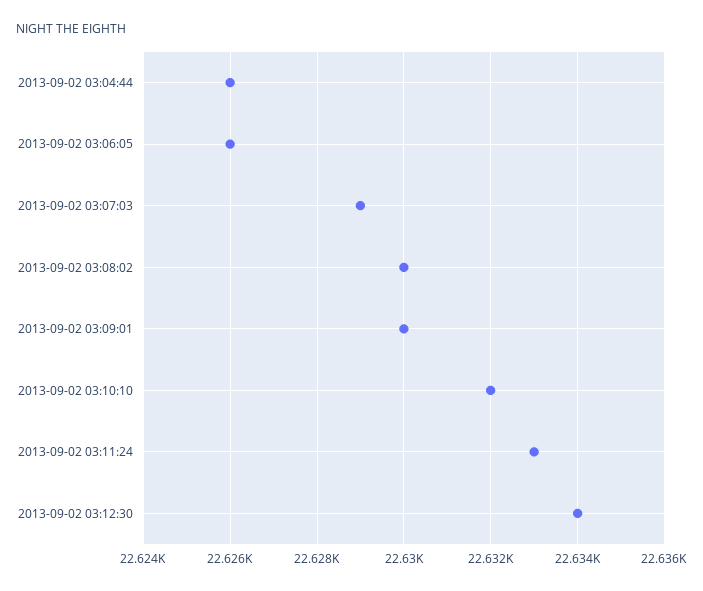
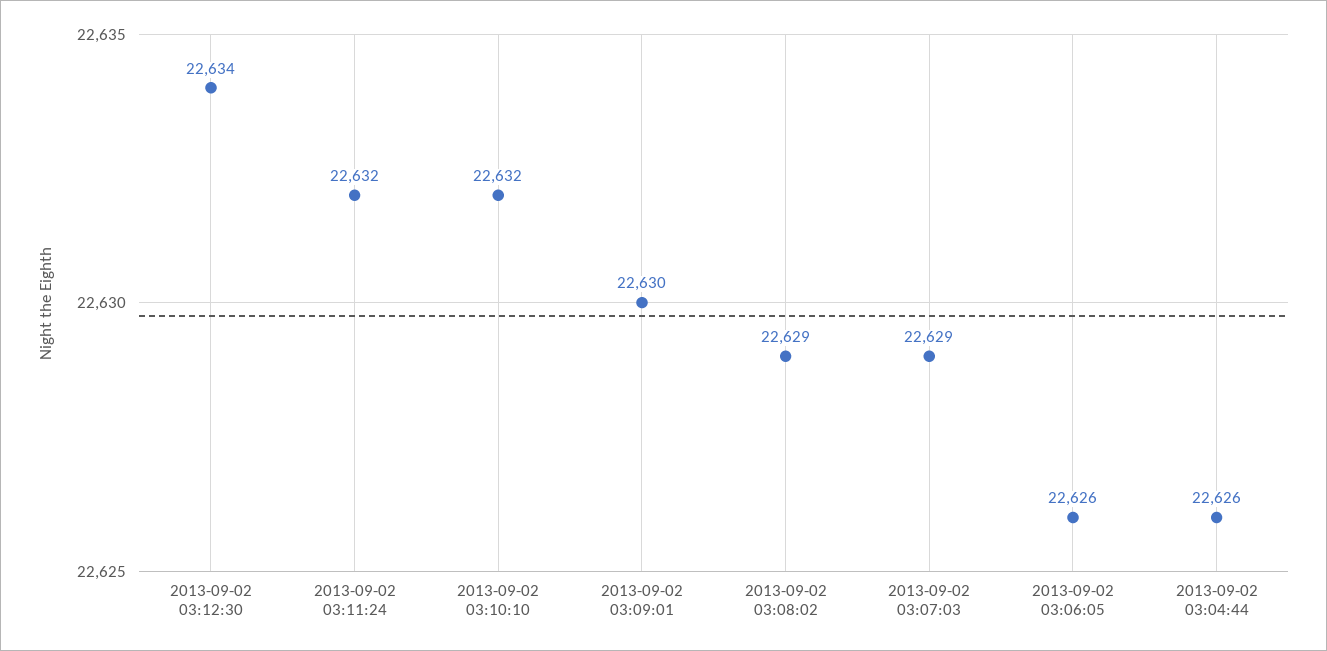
2013-09-02 03:08:02: 22630 -> 22629
2013-09-02 03:11:24: 22633 -> 22632

